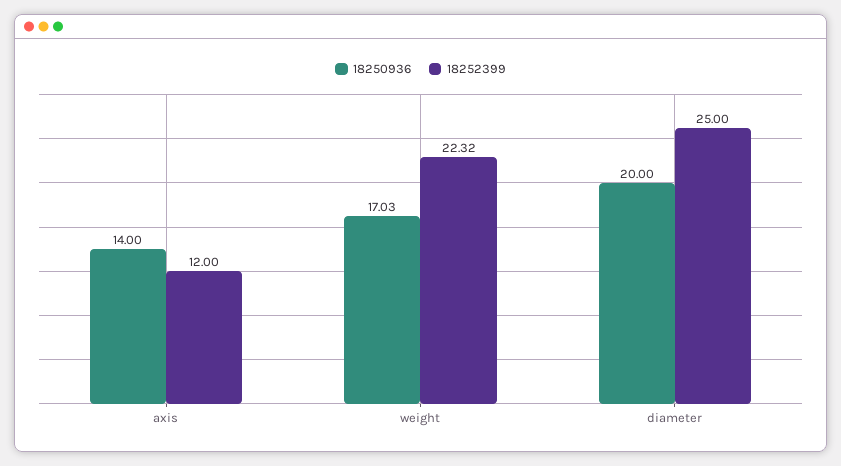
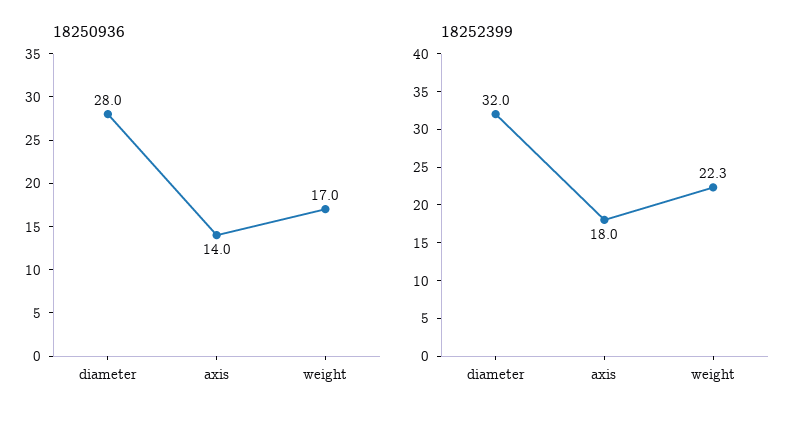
18252399, axis: 12 -> 18
18250936, diameter: 20 -> 28
18252399, diameter: 25 -> 32

